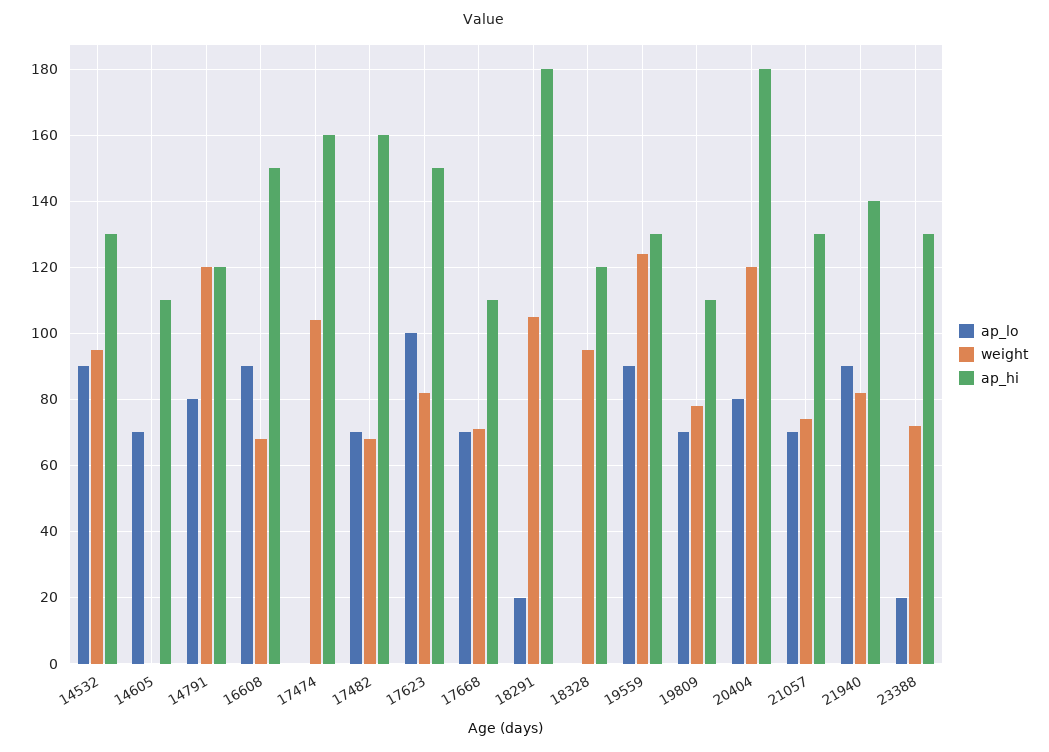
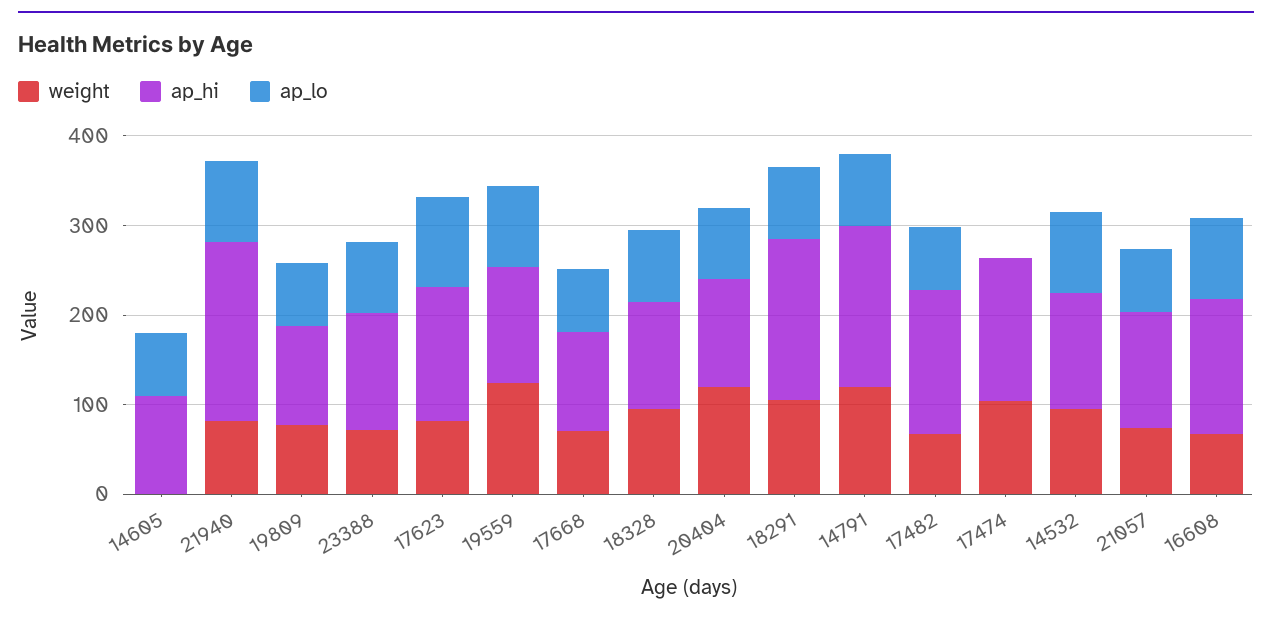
ap_hi, 14791: 120 -> 180
ap_lo, 18291: 20 -> 80
ap_lo, 18328: 0 -> 80
ap_hi, 20404: 180 -> 120
ap_hi, 21940: 140 -> 200
ap_lo, 23388: 20 -> 80

